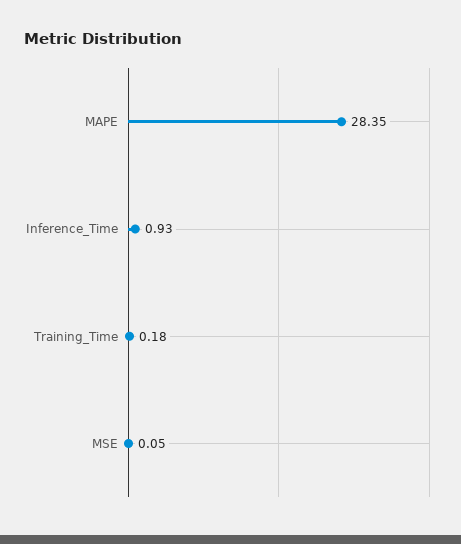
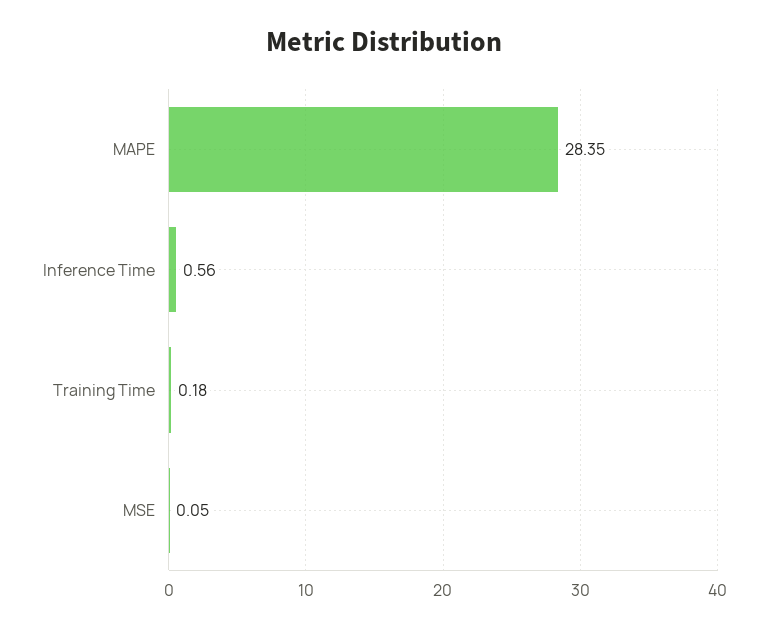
Inference_Time: 0.93 -> 0.56

